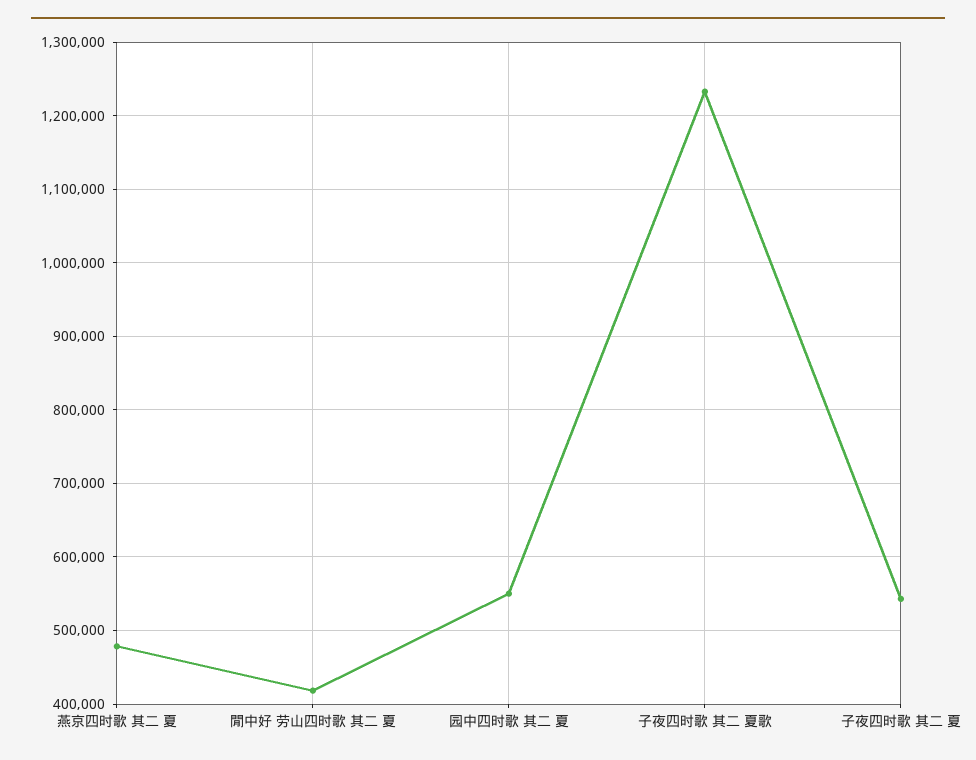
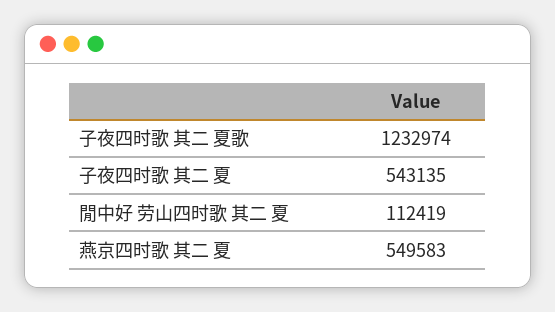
燕京四时歌 其二 夏: 480000 -> 549583
閒中好 劳山四时歌 其二 夏: 420000 -> 112419
园中四时歌 其二 夏: 550000 -> none

